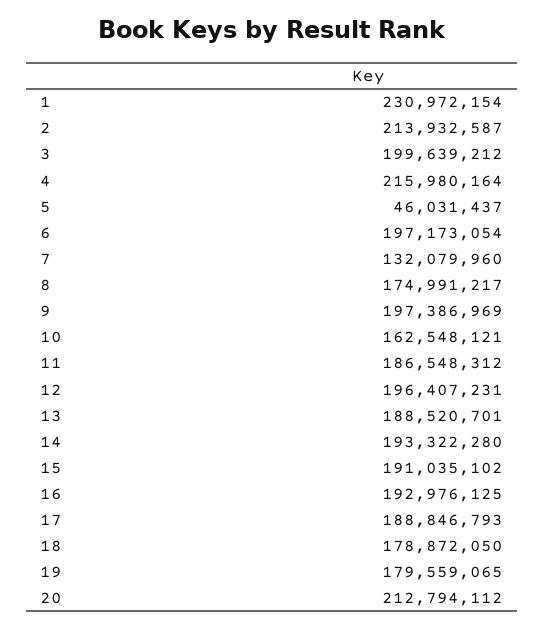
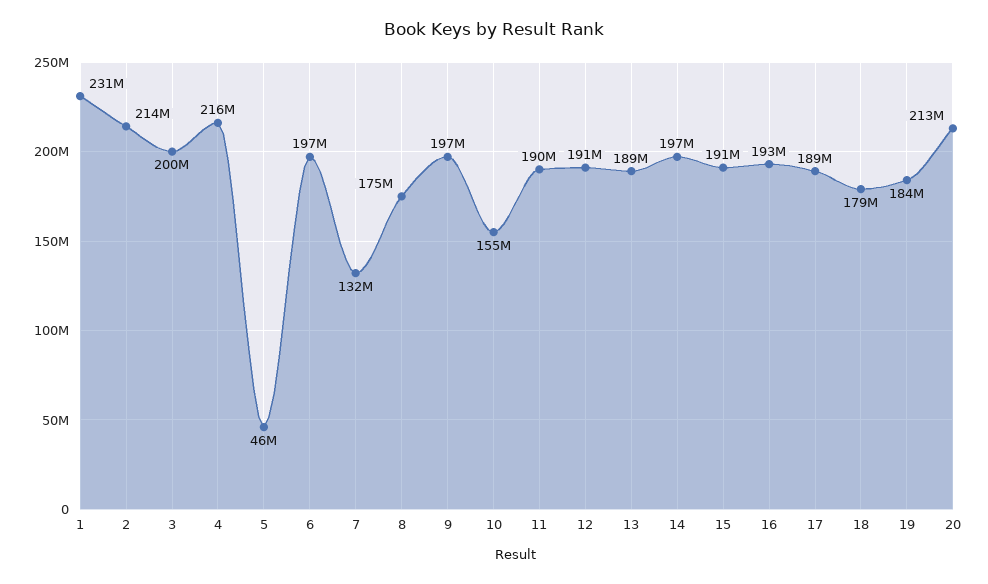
10: 162548121 -> 155000000
11: 186548312 -> 190000000
12: 196407231 -> 191000000
14: 193322280 -> 197000000
19: 179559065 -> 184000000

